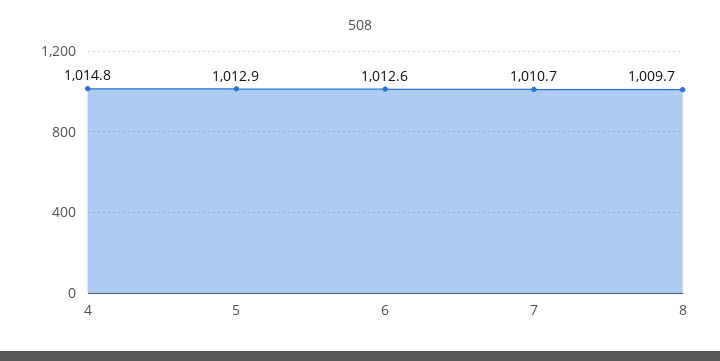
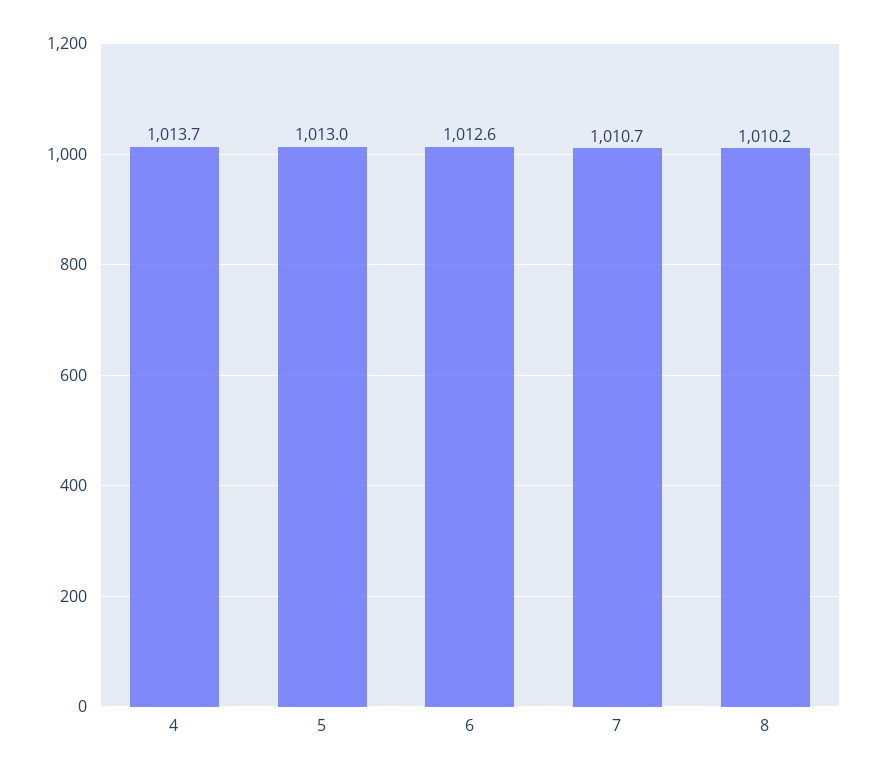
4: 1014.8 -> 1013.7
5: 1012.9 -> 1013
8: 1009.7 -> 1010.2

